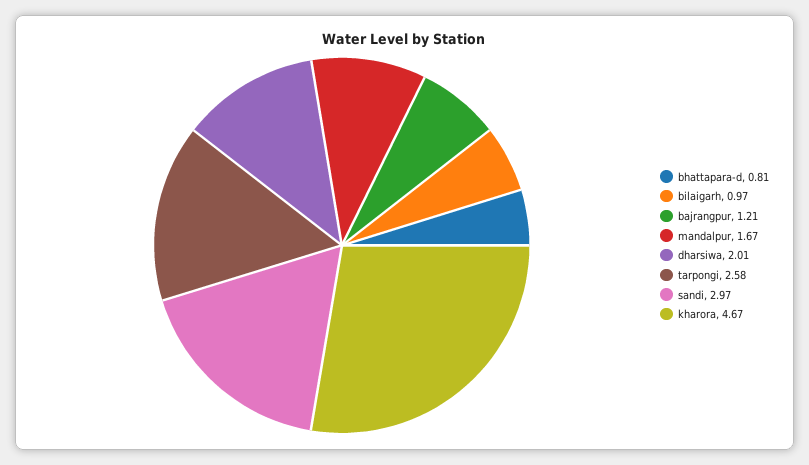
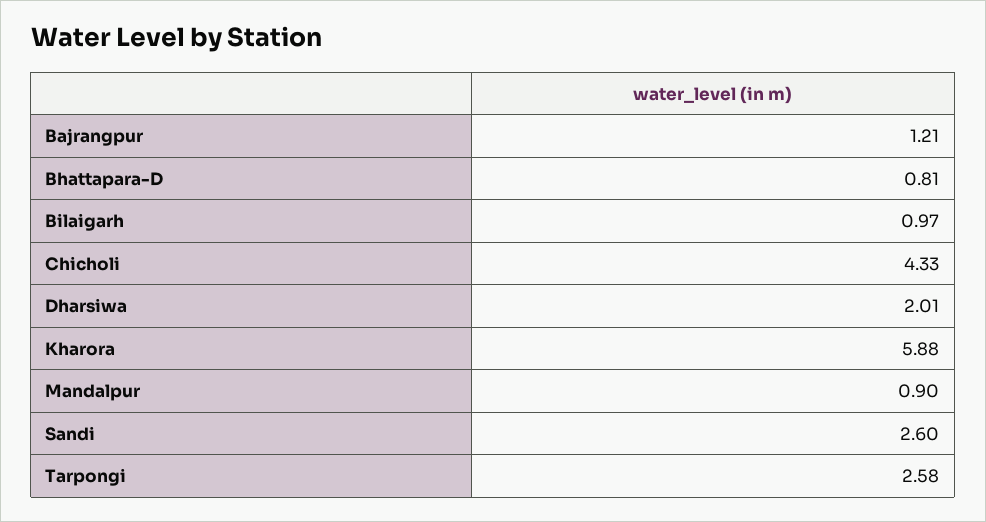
mandalpur: 1.67 -> 0.9
sandi: 2.97 -> 2.6
kharora: 4.67 -> 5.88
Chicholi: none -> 4.33

